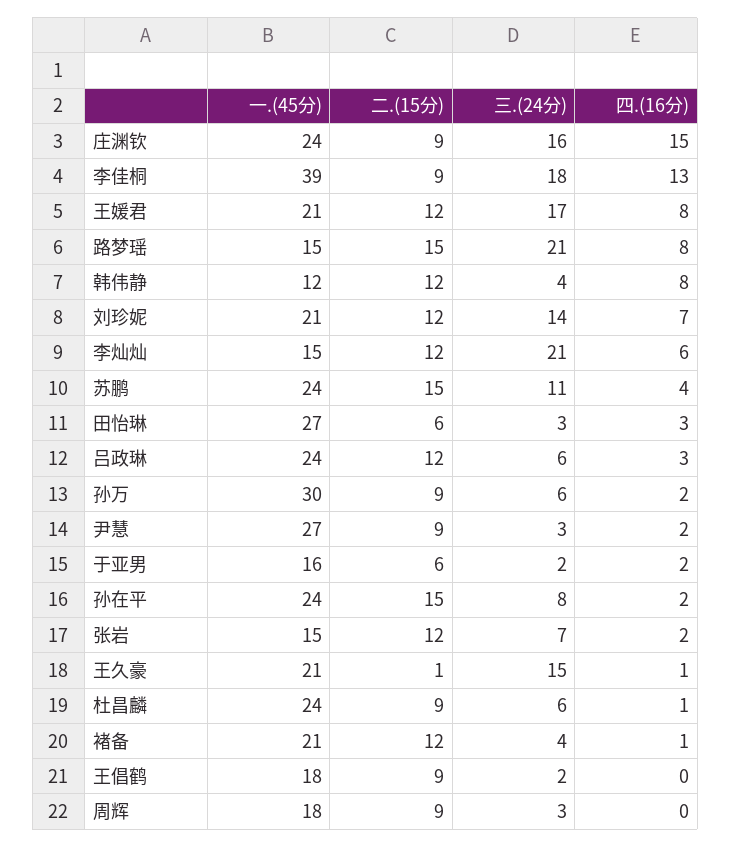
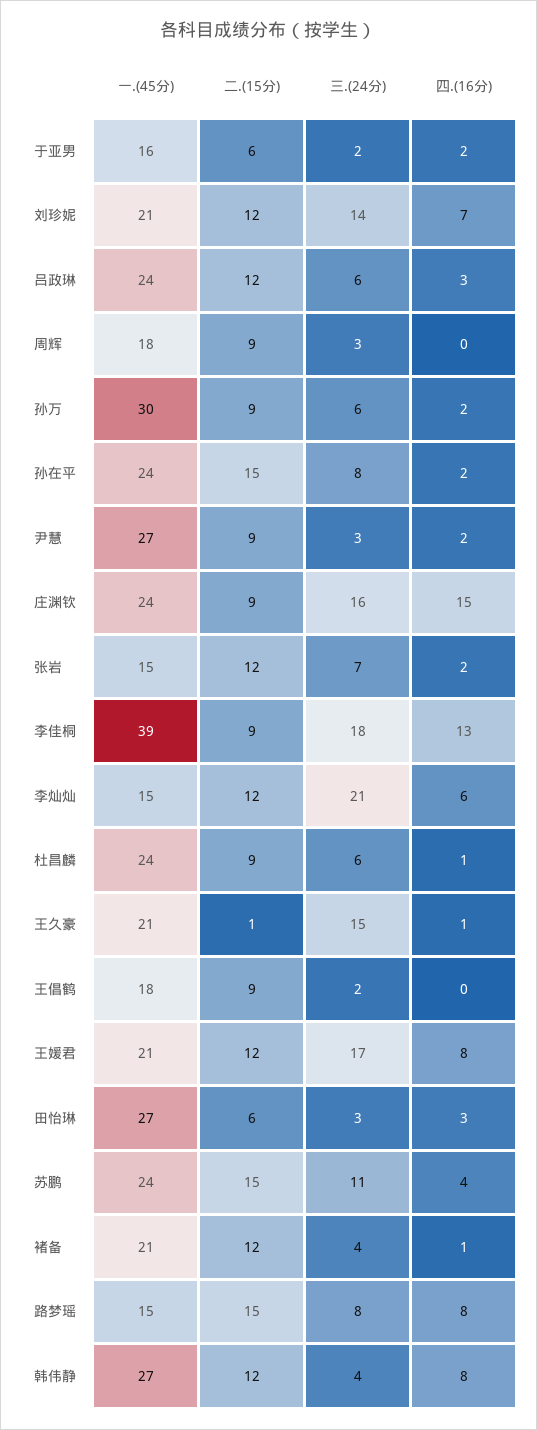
三.(24分), 路梦瑶: 21 -> 8
一.(45分), 韩伟静: 12 -> 27

